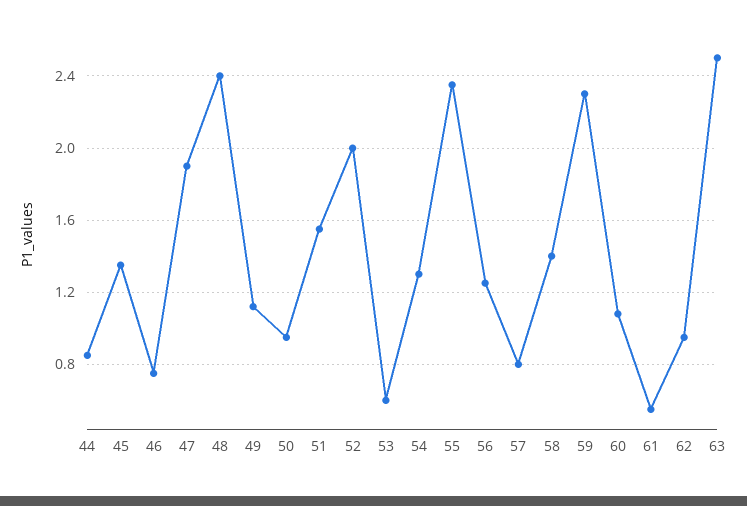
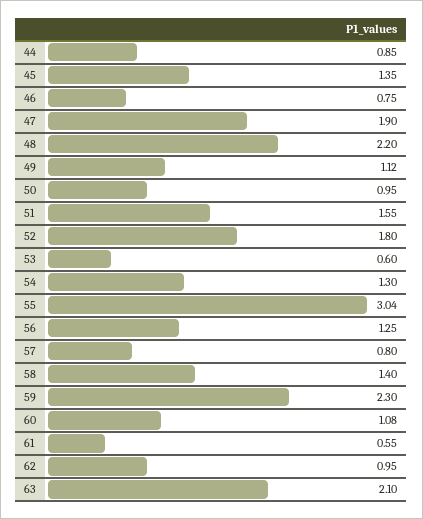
48: 2.4 -> 2.2
52: 2 -> 1.8
55: 2.35 -> 3.04
63: 2.5 -> 2.1

